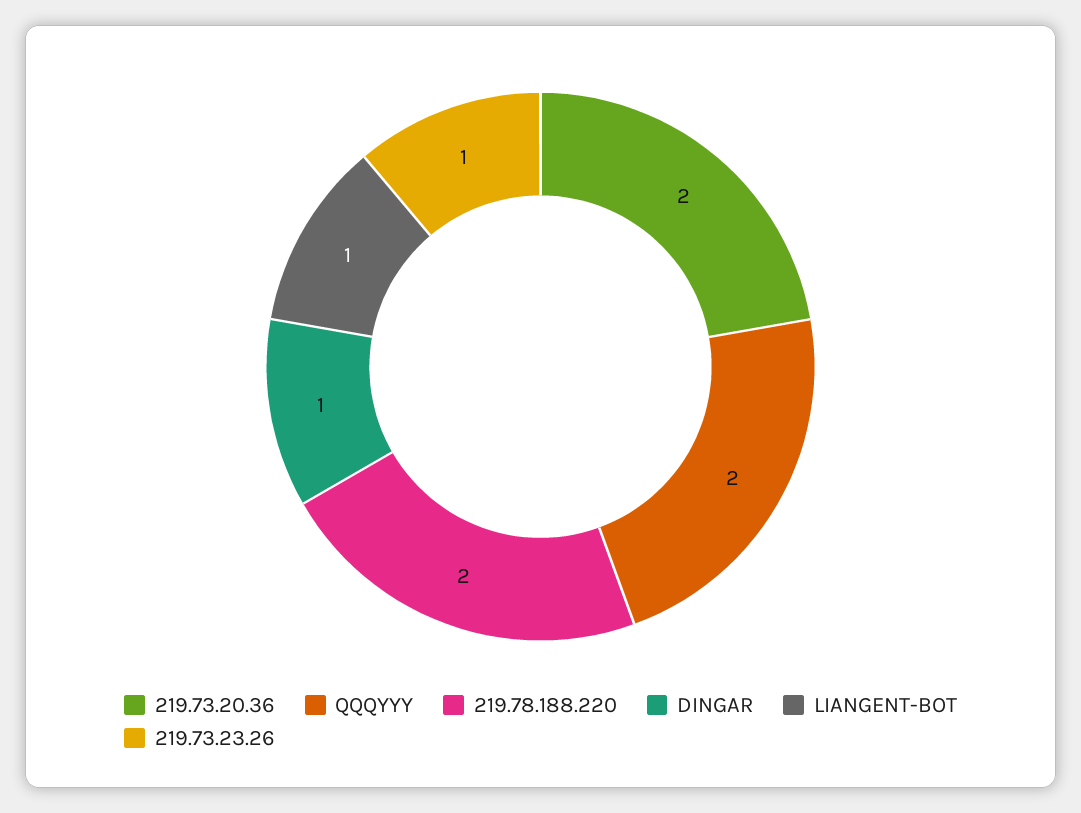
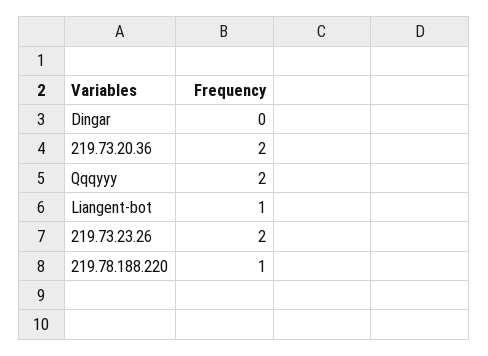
219.78.188.220: 2 -> 1
DINGAR: 1 -> 0
219.73.23.26: 1 -> 2

